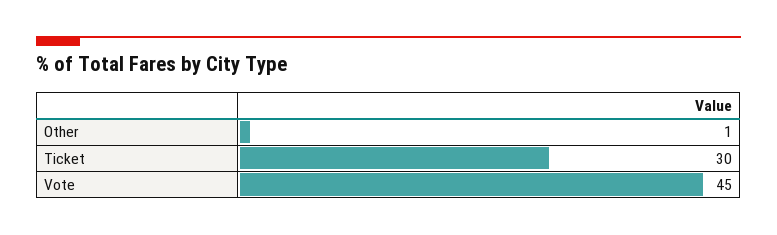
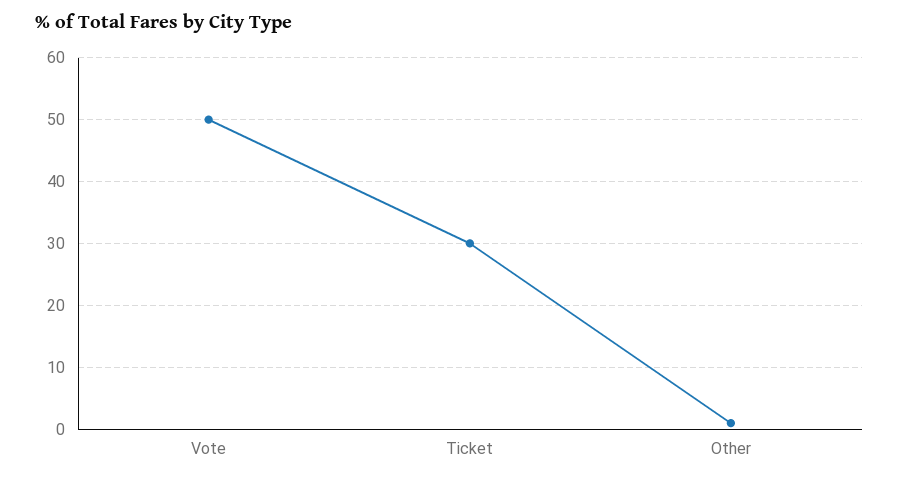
Vote: 45 -> 50

